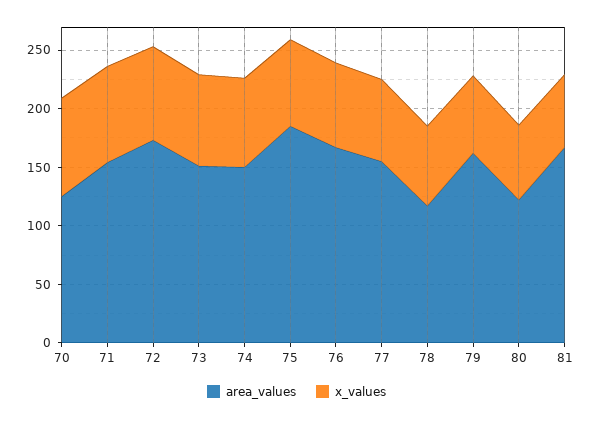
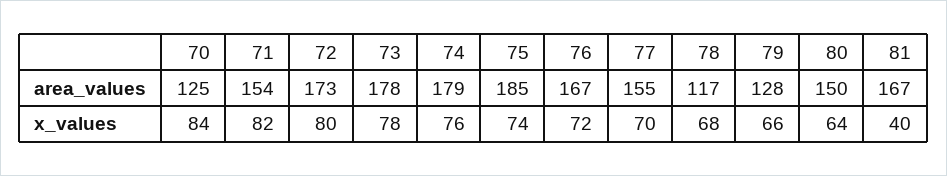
area_values, 73: 150 -> 178
area_values, 74: 150 -> 179
area_values, 79: 160 -> 128
area_values, 80: 120 -> 150
x_values, 81: 60 -> 40

